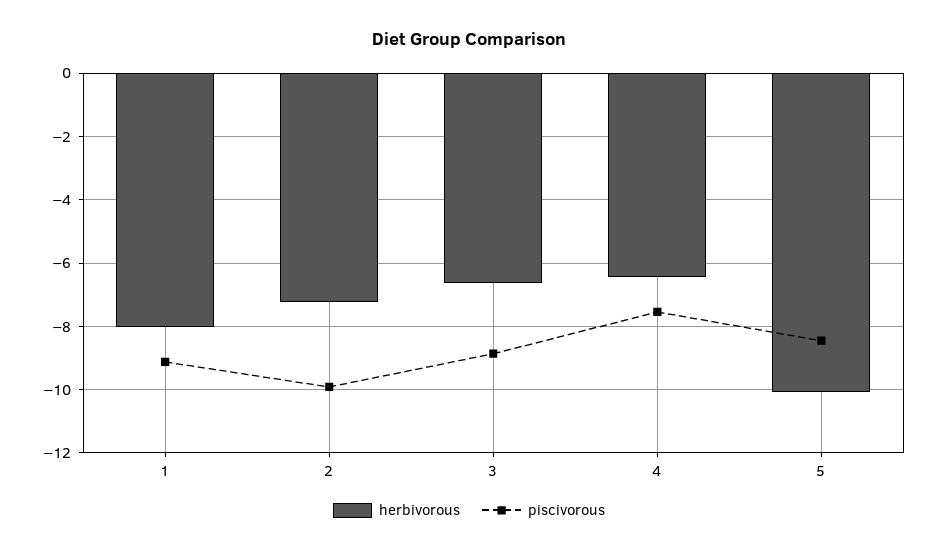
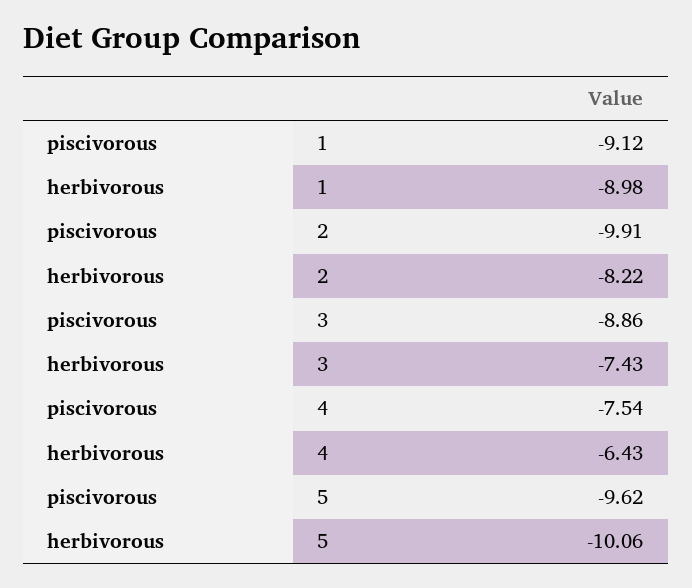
herbivorous, 1: -8 -> -8.98
herbivorous, 2: -7.2 -> -8.22
herbivorous, 3: -6.6 -> -7.43
piscivorous, 5: -8.4 -> -9.62

